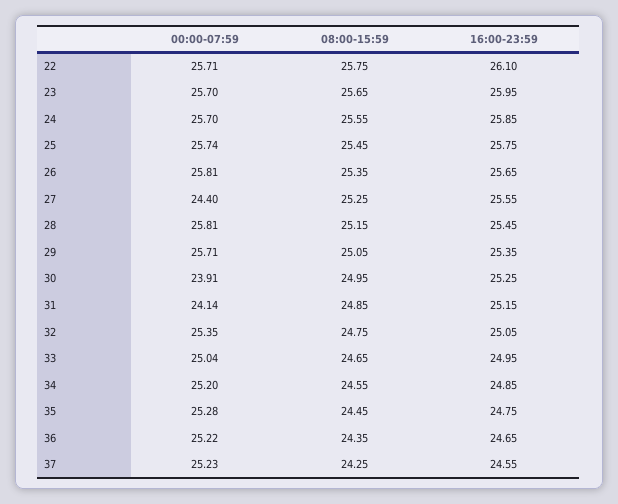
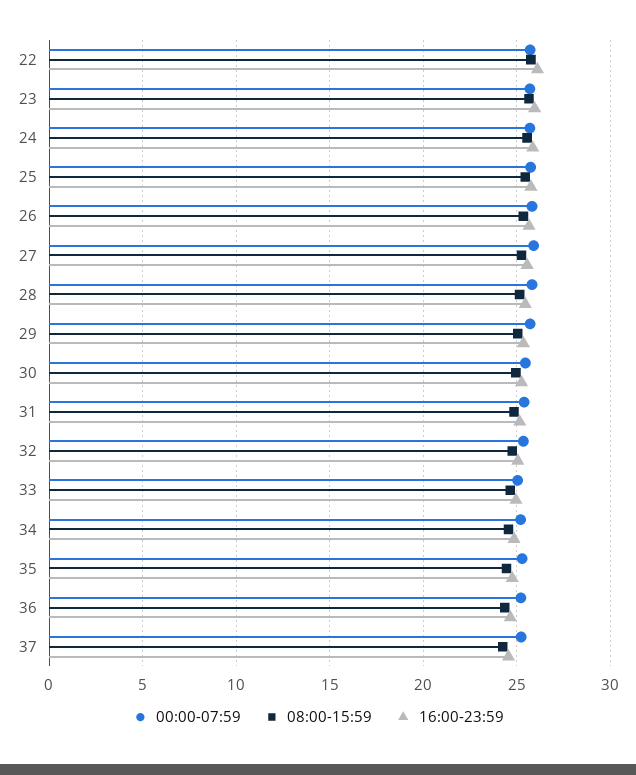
00:00-07:59, 27: 24.4 -> 26
00:00-07:59, 30: 23.91 -> 25.5
00:00-07:59, 31: 24.14 -> 25.5

